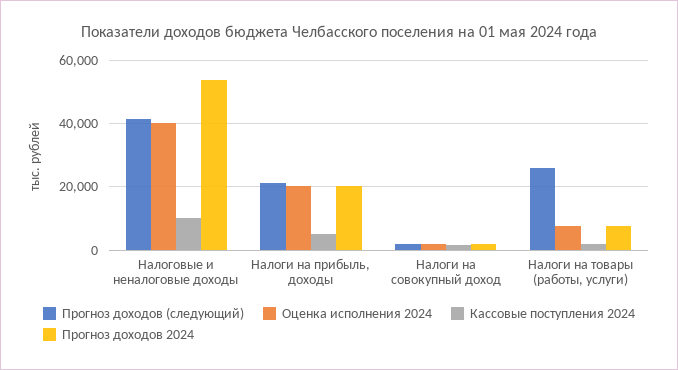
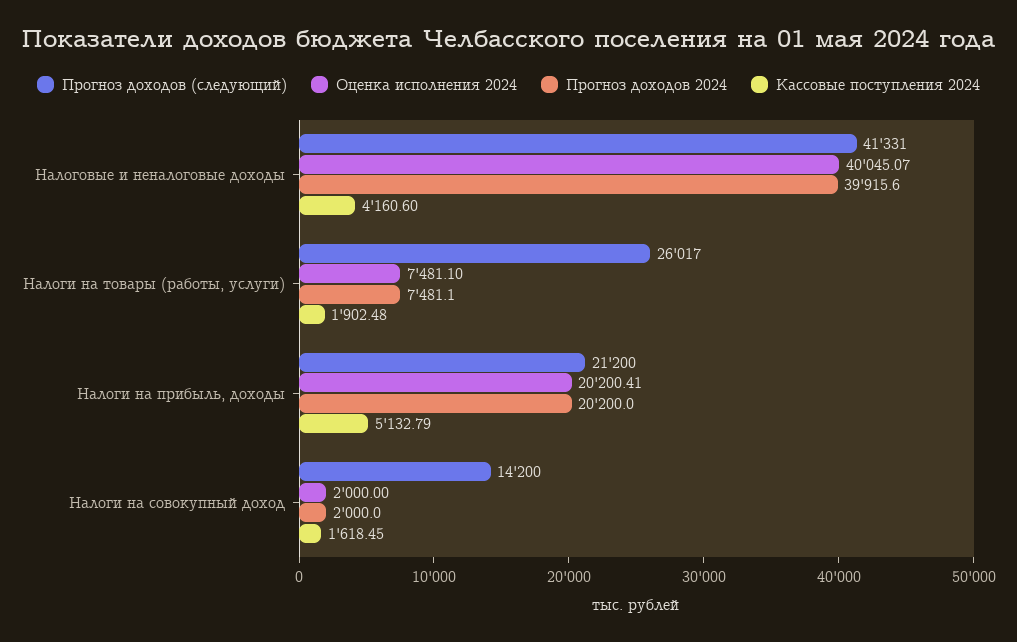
Кассовые поступления 2024, Налоговые и неналоговые доходы: 10000 -> 4160.6
Прогноз доходов 2024, Налоговые и неналоговые доходы: 54000 -> 39915.6
Прогноз доходов (следующий), Налоги на совокупный доход: 2000 -> 14200

